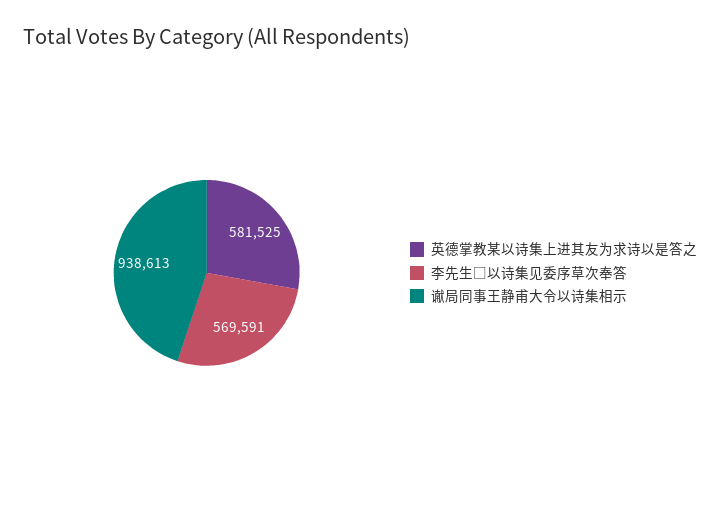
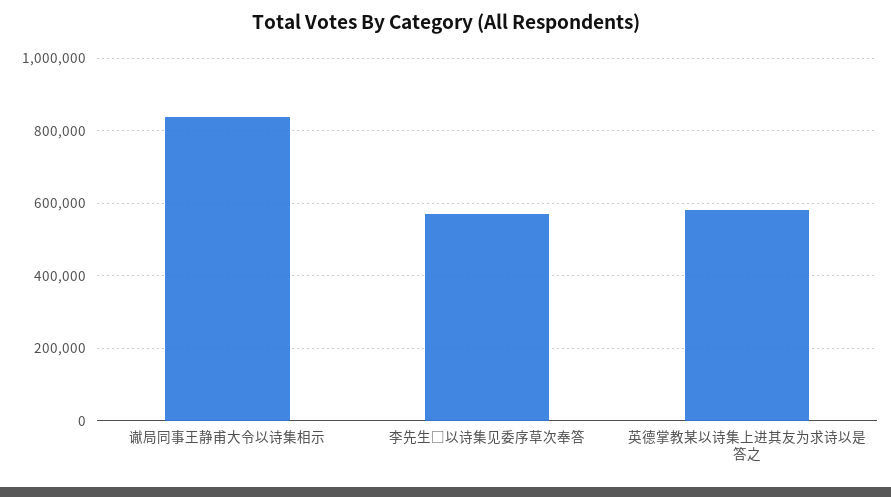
谳局同事王静甫大令以诗集相示: 938613 -> 840000

